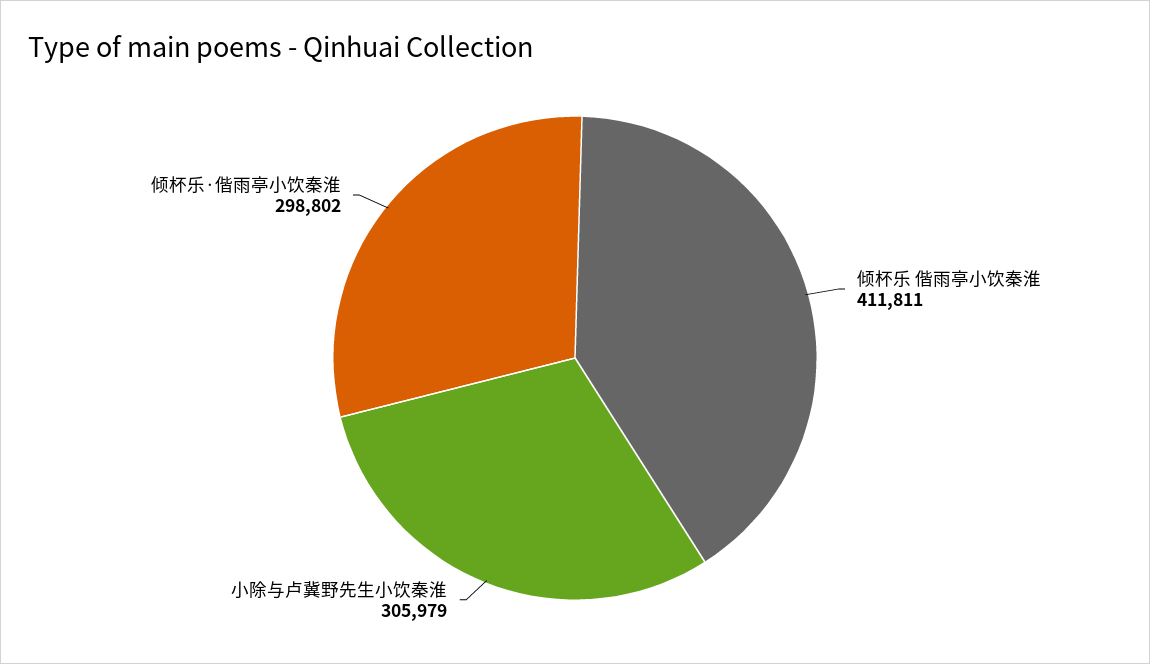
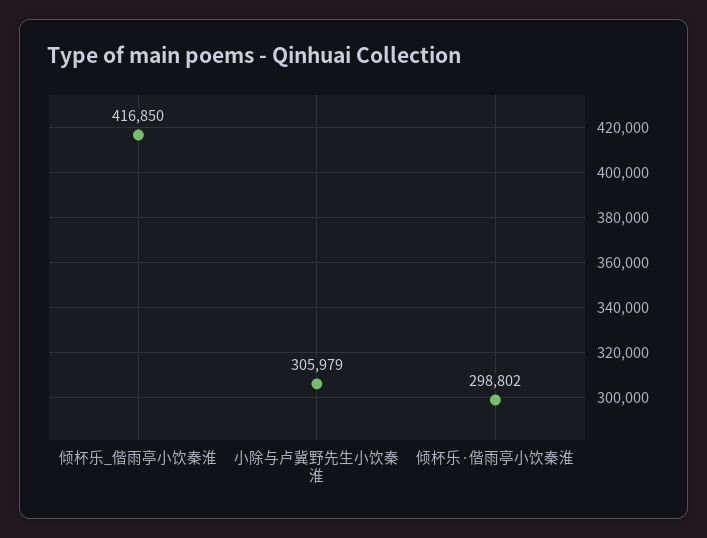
倾杯乐 偕雨亭小饮秦淮: 411811 -> 416850

